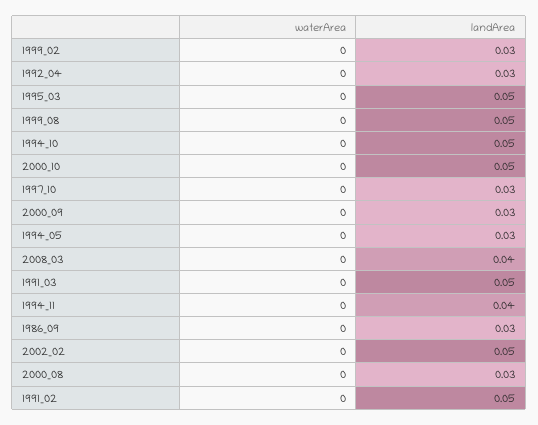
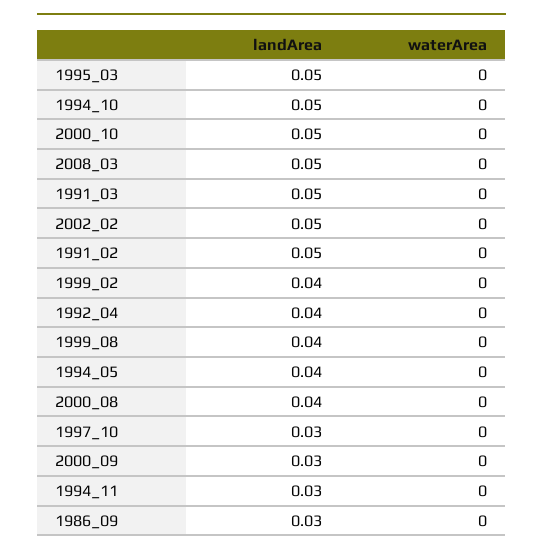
landArea, 1999_02: 0.03 -> 0.04
landArea, 1992_04: 0.03 -> 0.04
landArea, 1999_08: 0.05 -> 0.04
landArea, 1994_05: 0.03 -> 0.04
landArea, 2008_03: 0.04 -> 0.05
landArea, 1994_11: 0.04 -> 0.03
landArea, 2000_08: 0.03 -> 0.04

